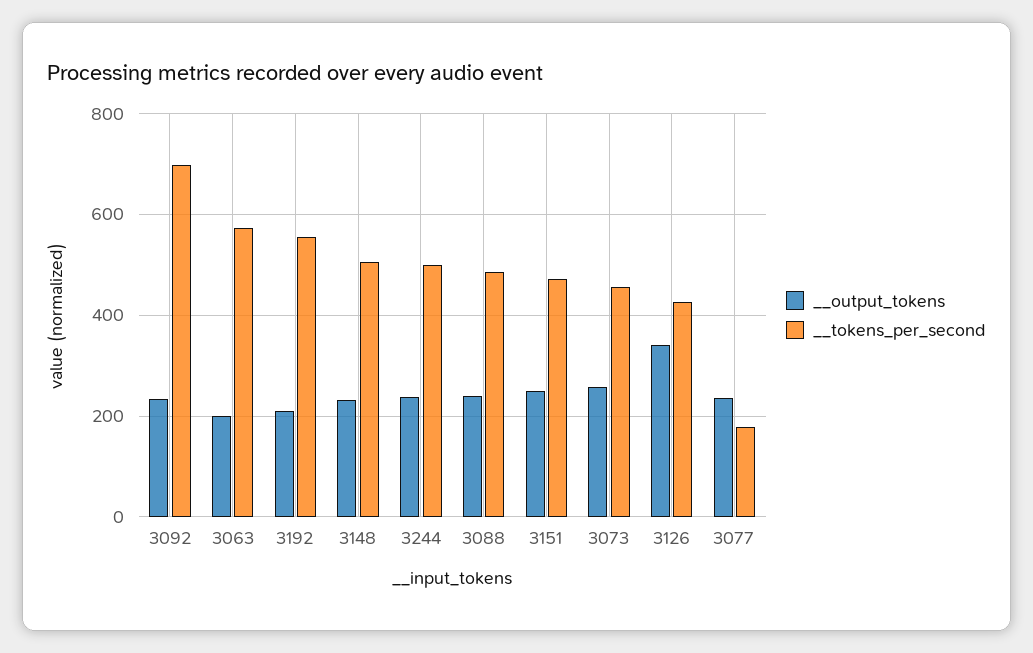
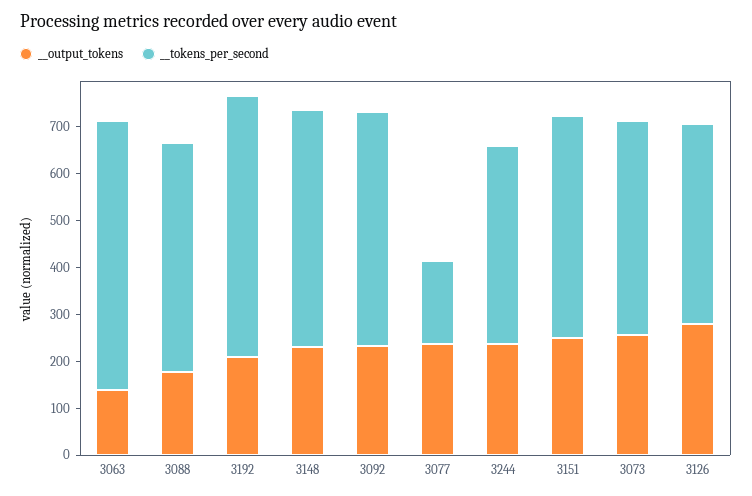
__tokens_per_second, 3092: 700 -> 500
__output_tokens, 3063: 200 -> 140
__tokens_per_second, 3244: 500 -> 420
__output_tokens, 3088: 240 -> 180
__output_tokens, 3126: 340 -> 280

